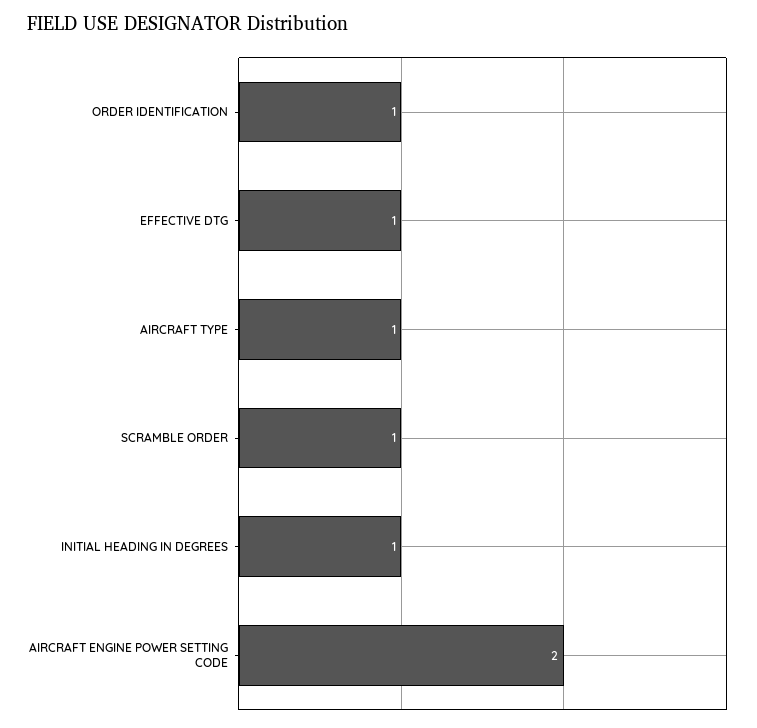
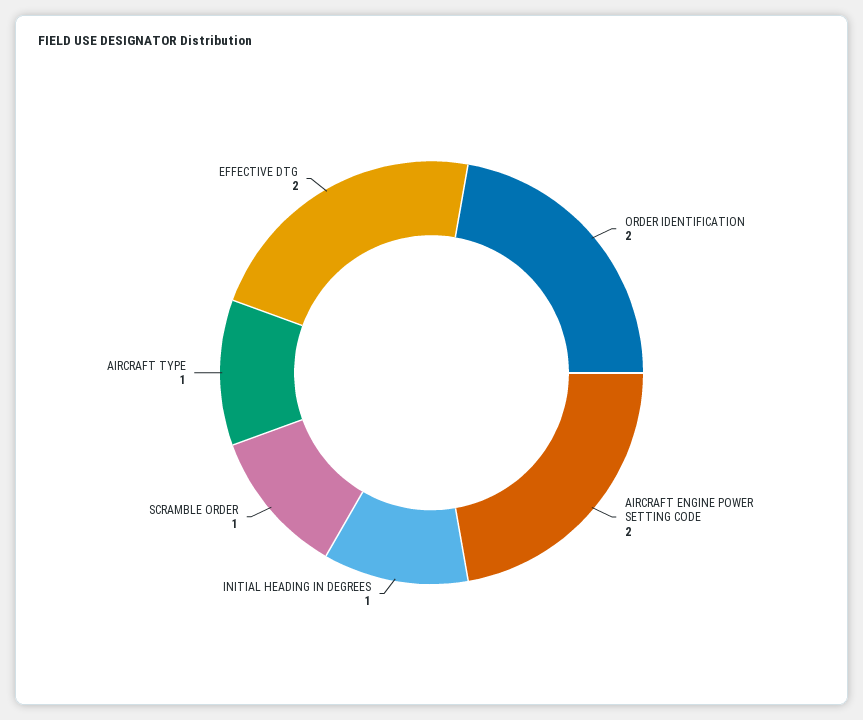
ORDER IDENTIFICATION: 1 -> 2
EFFECTIVE DTG: 1 -> 2

